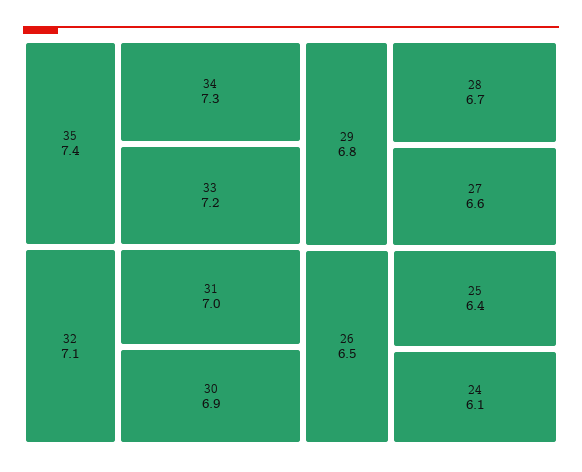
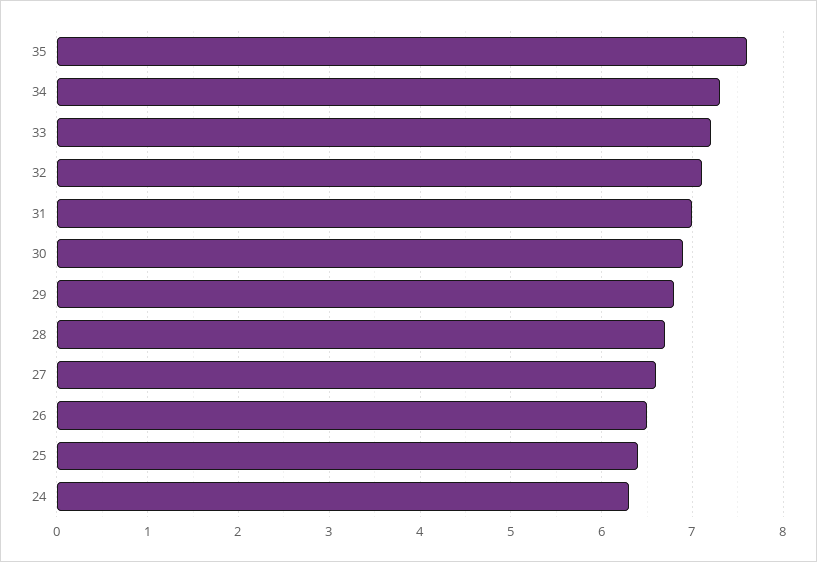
35: 7.4 -> 7.6
24: 6.1 -> 6.3

